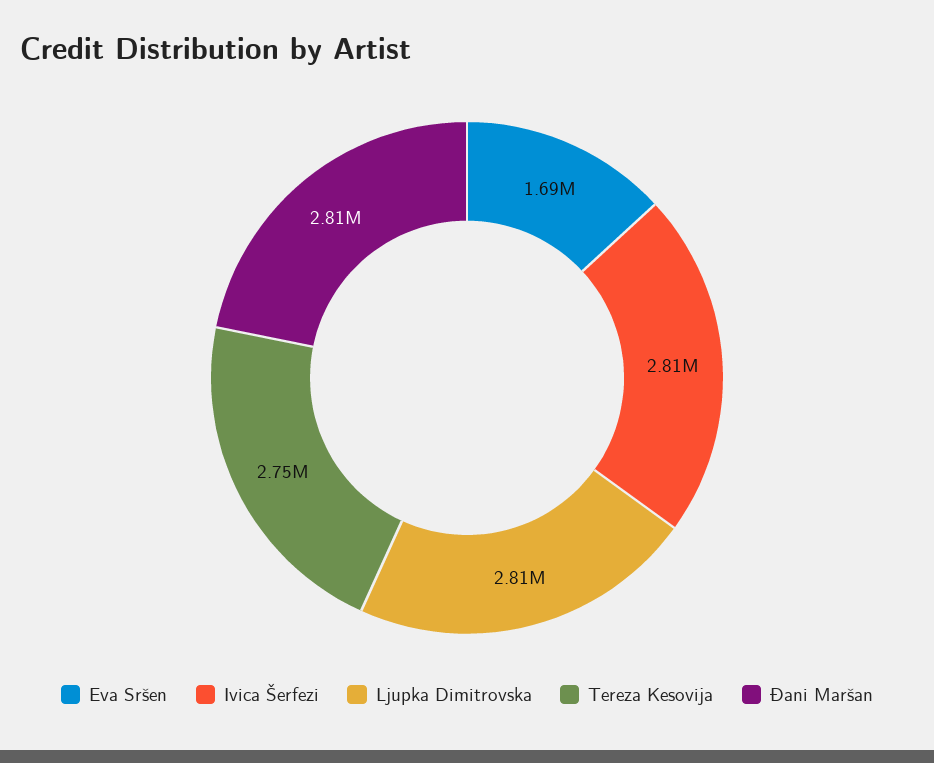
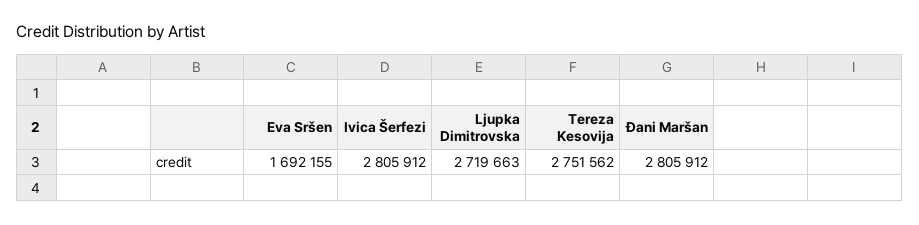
Ljupka Dimitrovska: 2810000 -> 2719663

